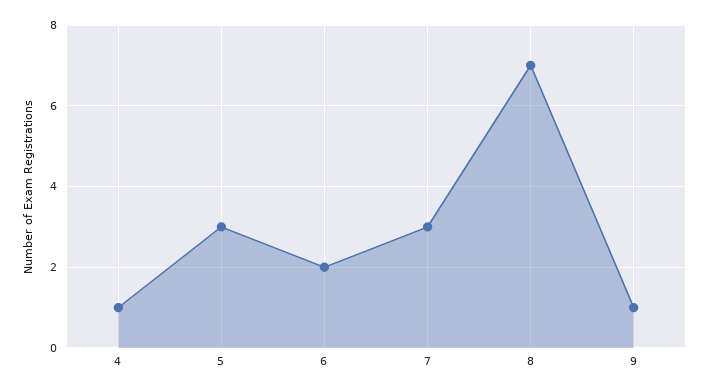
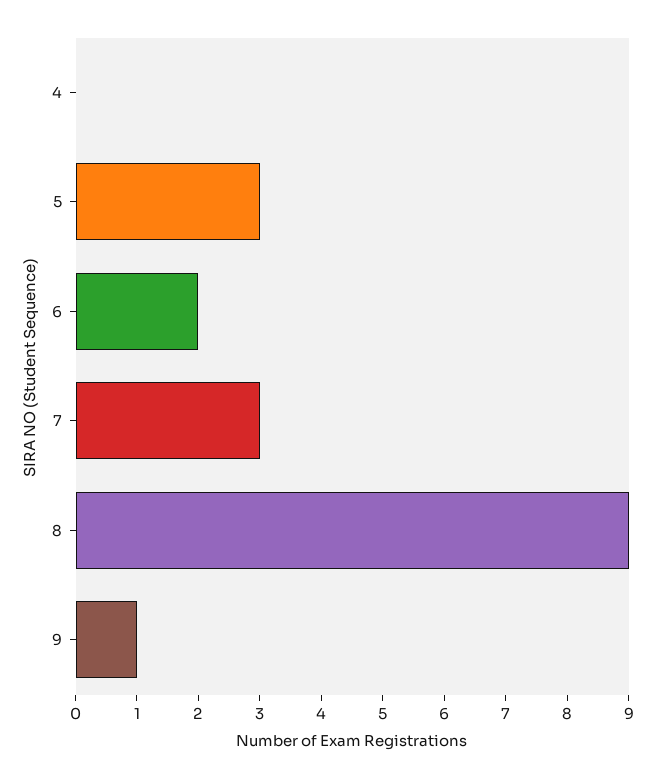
4: 1 -> 0
8: 7 -> 9

